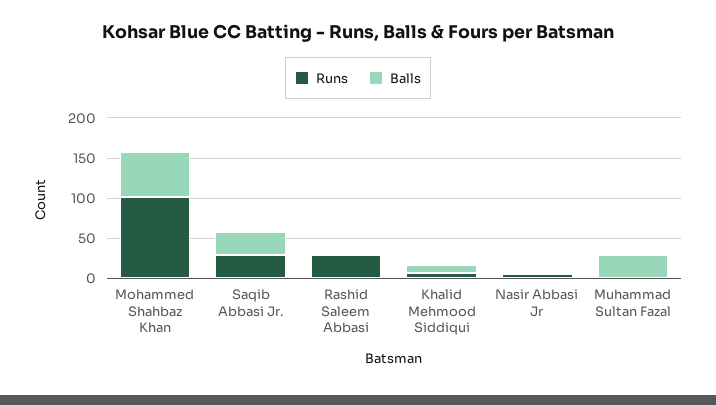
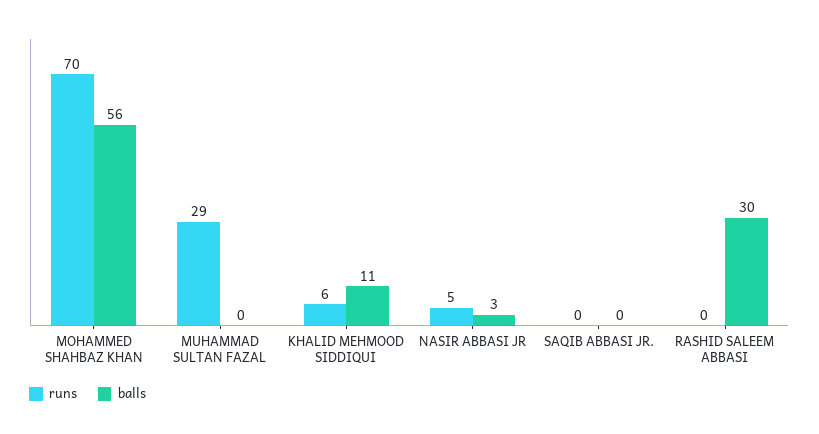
Runs, Mohammed Shahbaz Khan: 100 -> 70
Runs, Saqib Abbasi Jr.: 30 -> 0
Balls, Saqib Abbasi Jr.: 30 -> 0
Runs, Rashid Saleem Abbasi: 30 -> 0
Balls, Rashid Saleem Abbasi: 0 -> 30
Runs, Muhammad Sultan Fazal: 0 -> 29
Balls, Muhammad Sultan Fazal: 30 -> 0

